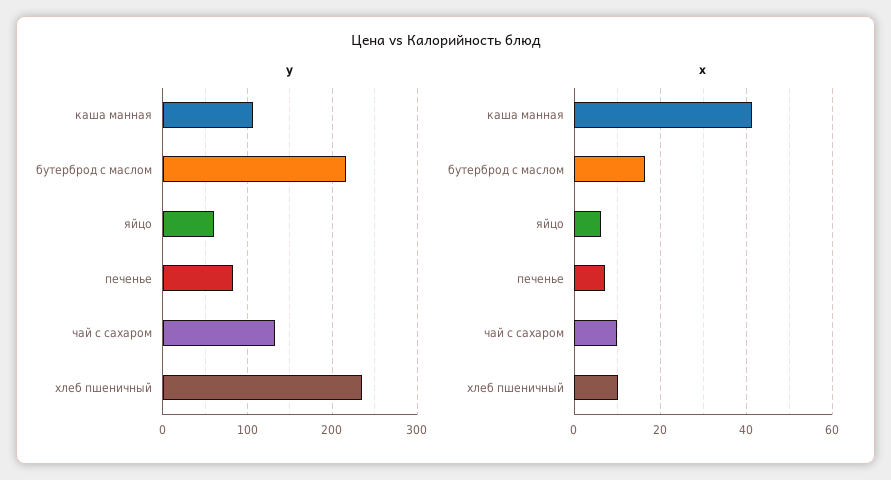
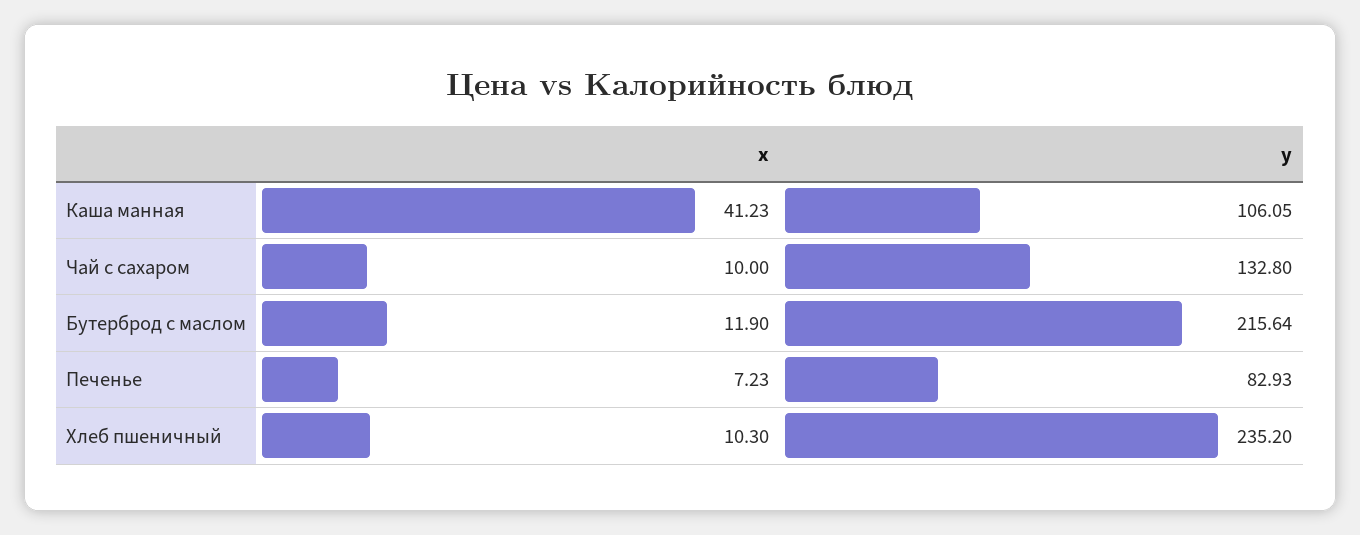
y, яйцо: 60 -> none
x, бутерброд с маслом: 16 -> 11.9
x, яйцо: 6 -> none

